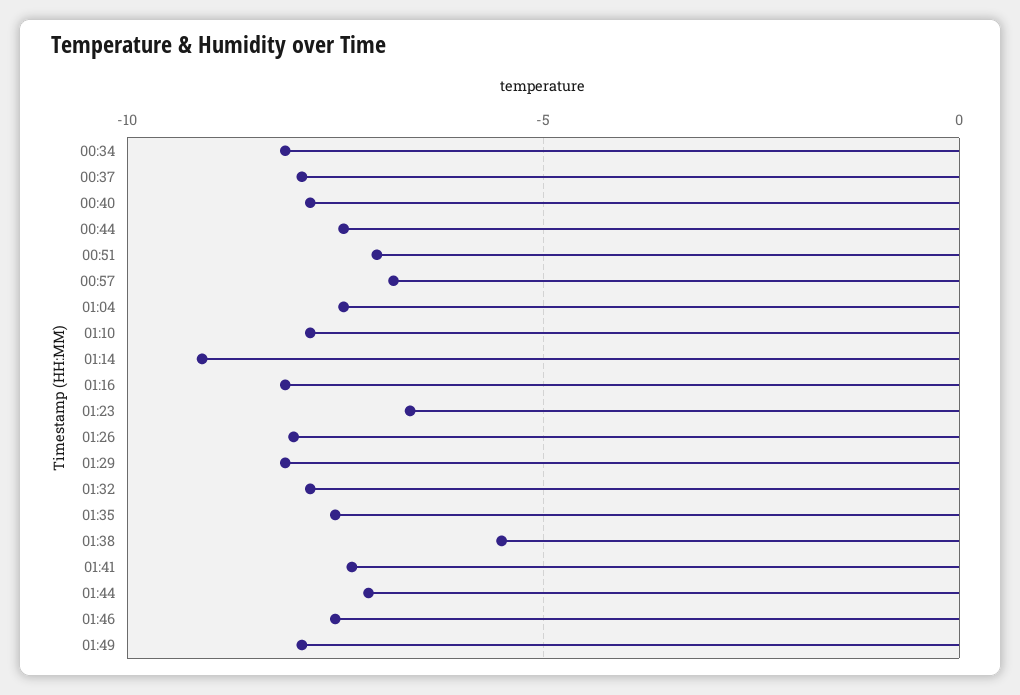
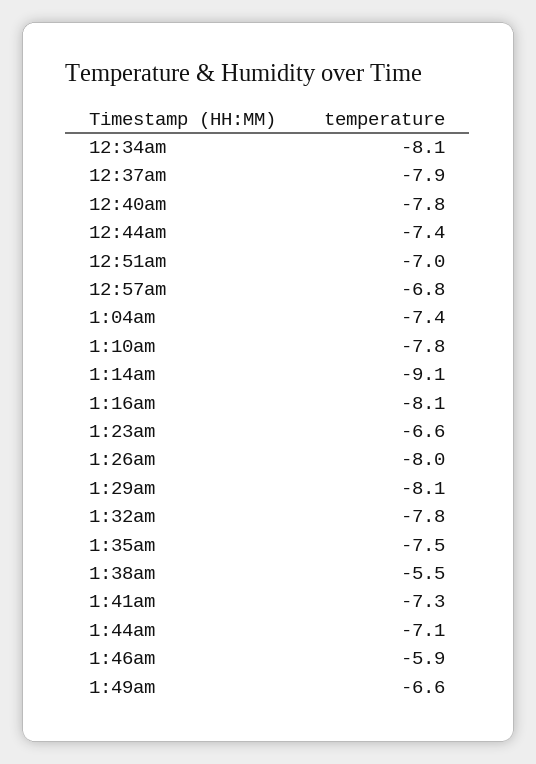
01:46: -7.5 -> -5.9
01:49: -8 -> -6.6

